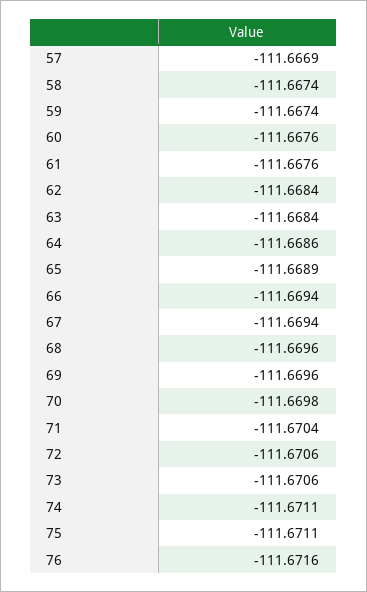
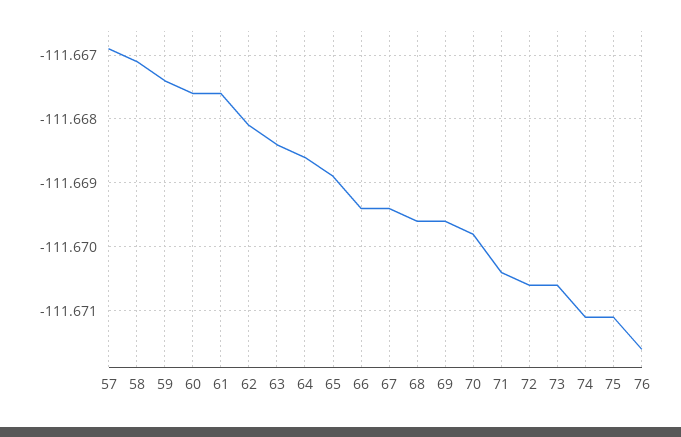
58: -111.6674 -> -111.6671
62: -111.6684 -> -111.6681

